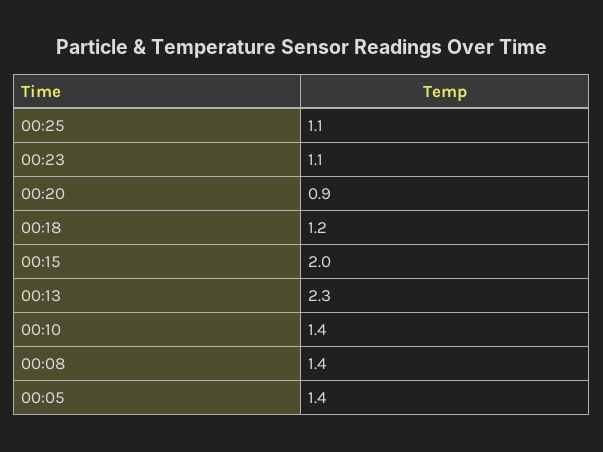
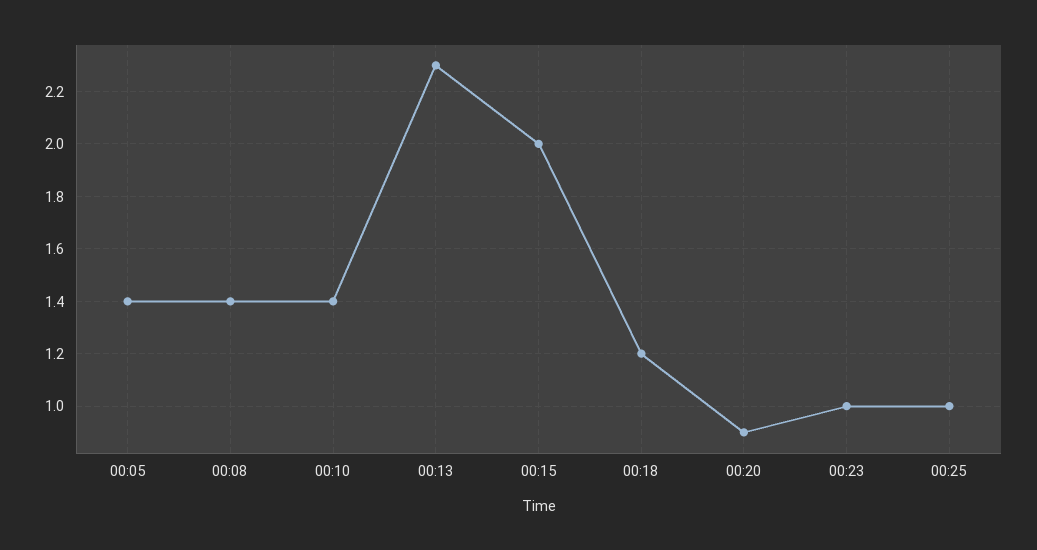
00:25: 1.1 -> 1
00:23: 1.1 -> 1

